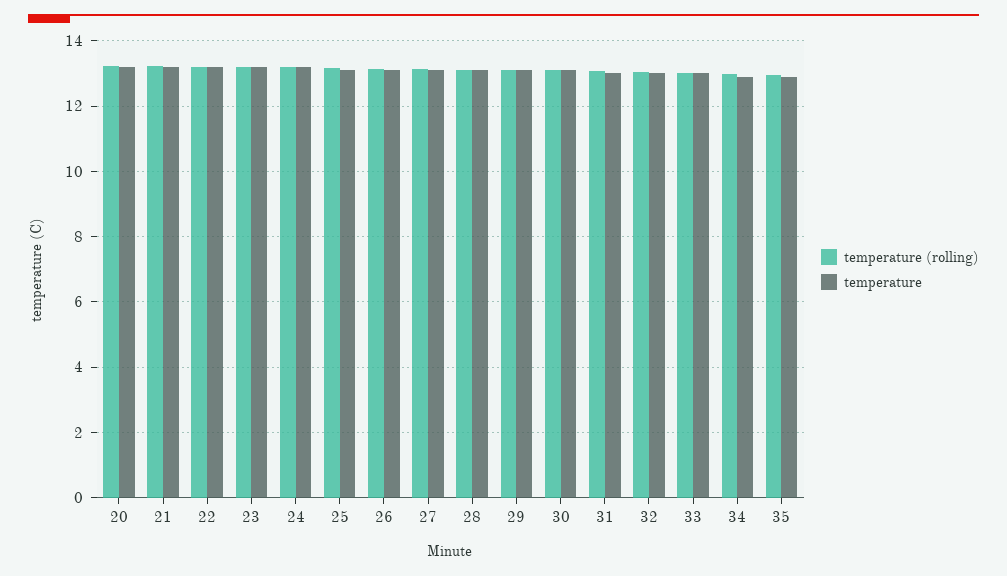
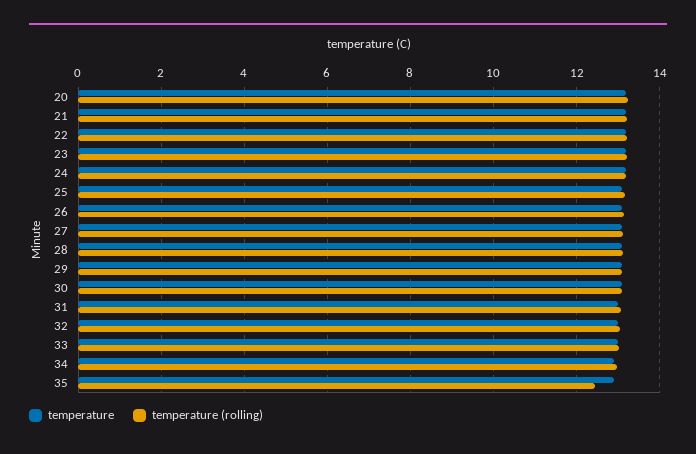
temperature (rolling), 35: 13 -> 12.4

